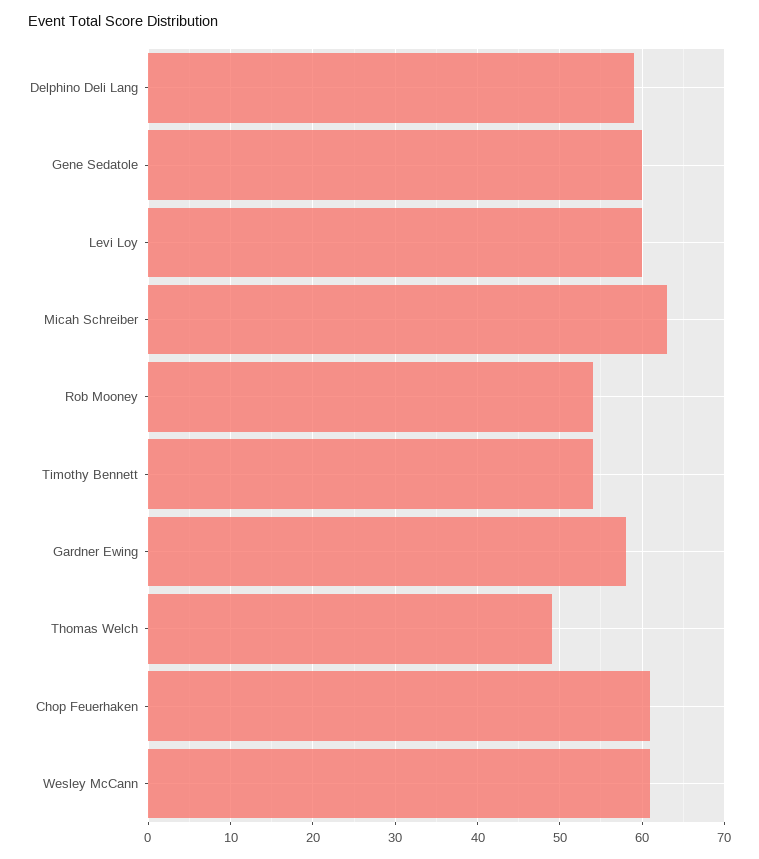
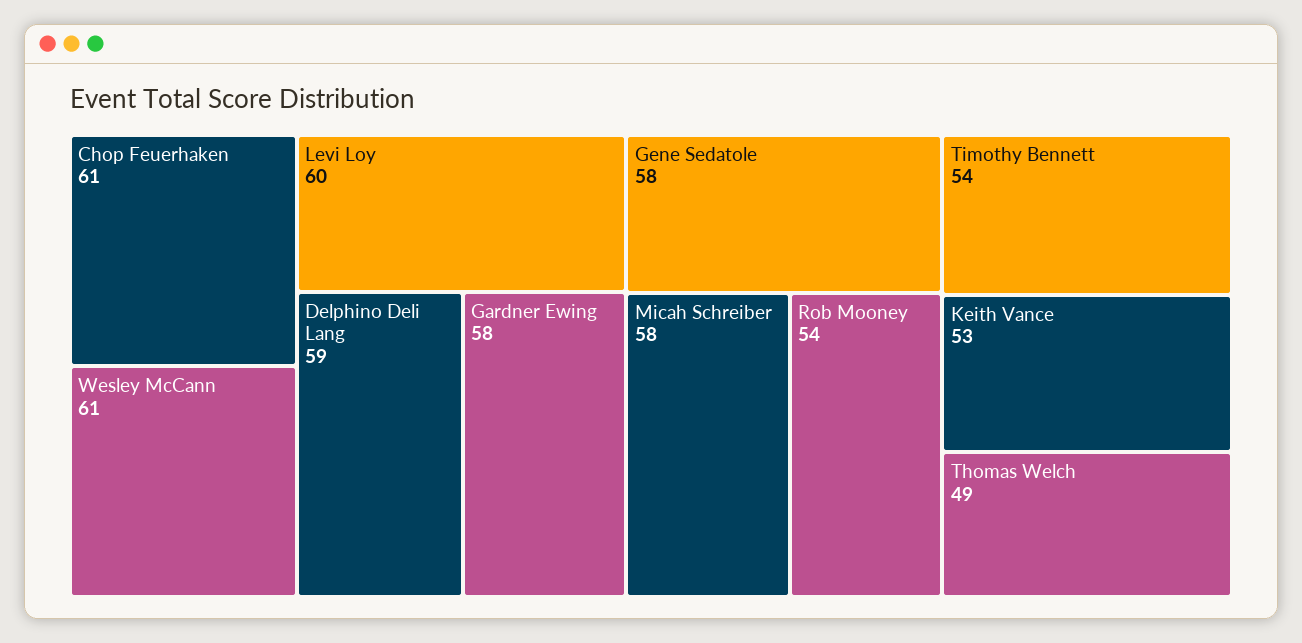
Gene Sedatole: 60 -> 58
Micah Schreiber: 63 -> 58
Keith Vance: none -> 53

